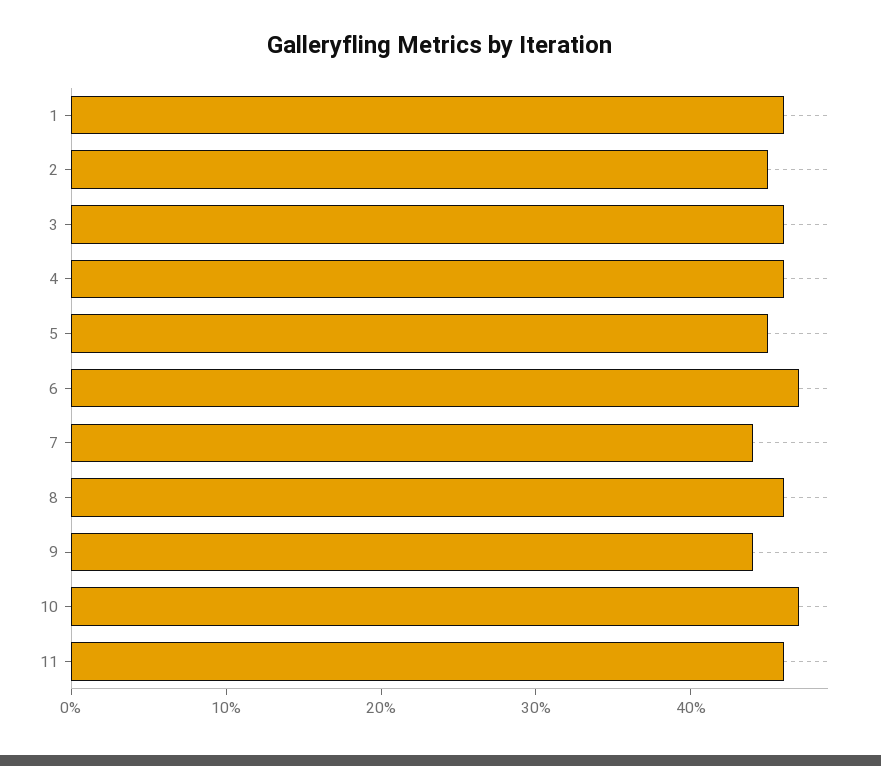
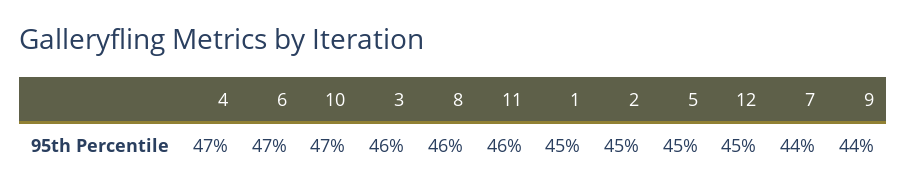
1: 46 -> 45
4: 46 -> 47
12: none -> 45

